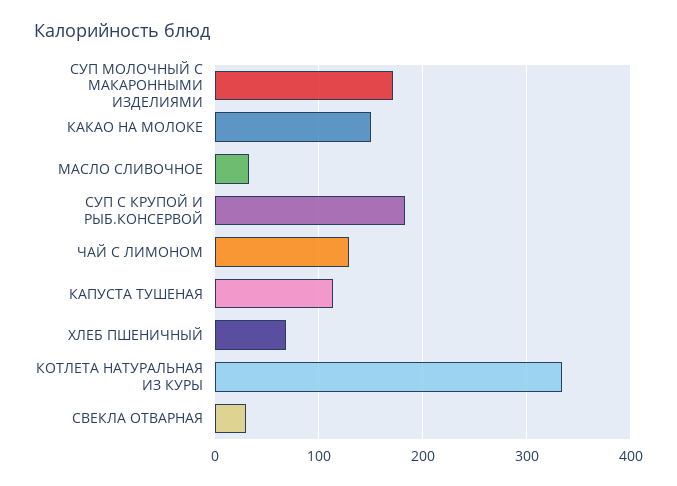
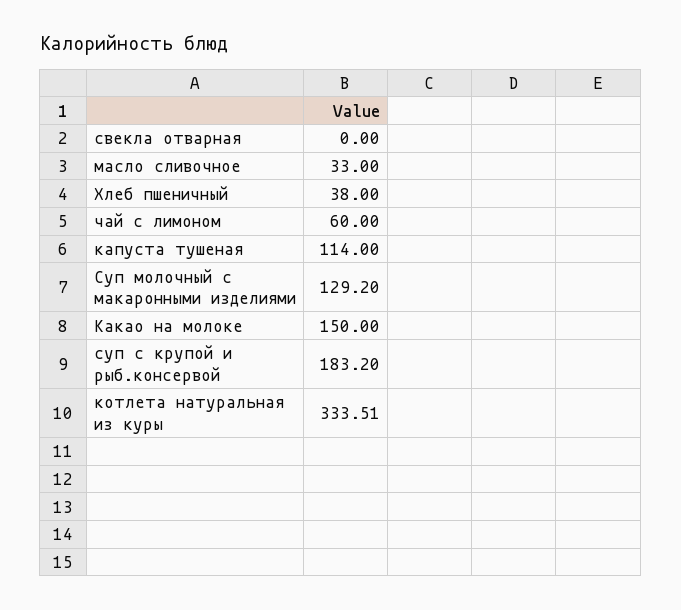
СУП МОЛОЧНЫЙ С МАКАРОННЫМИ ИЗДЕЛИЯМИ: 170 -> 129.2
ЧАЙ С ЛИМОНОМ: 130 -> 60
ХЛЕБ ПШЕНИЧНЫЙ: 70 -> 38
СВЕКЛА ОТВАРНАЯ: 30 -> 0

